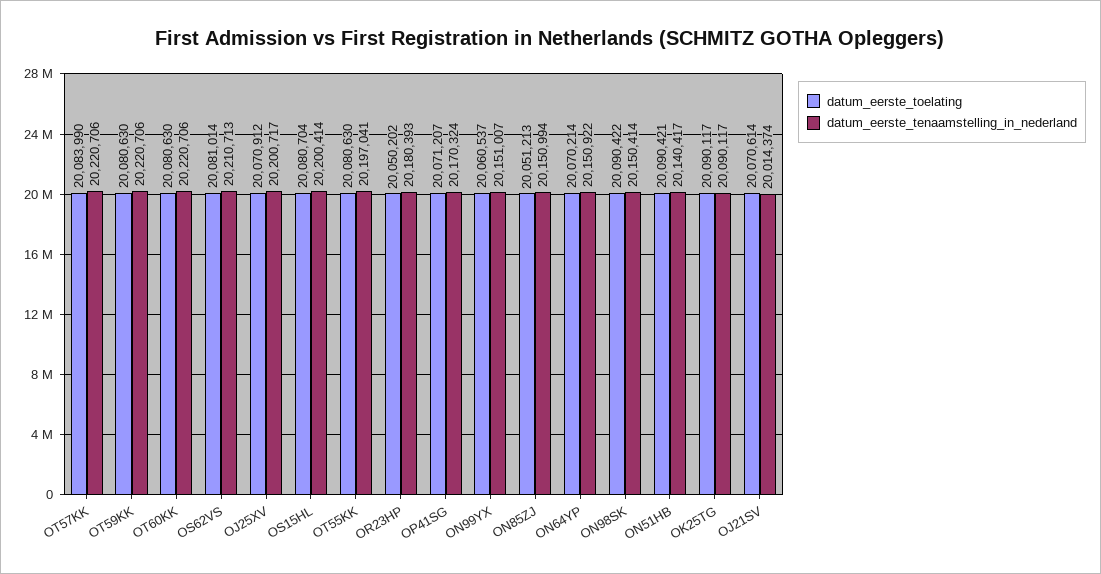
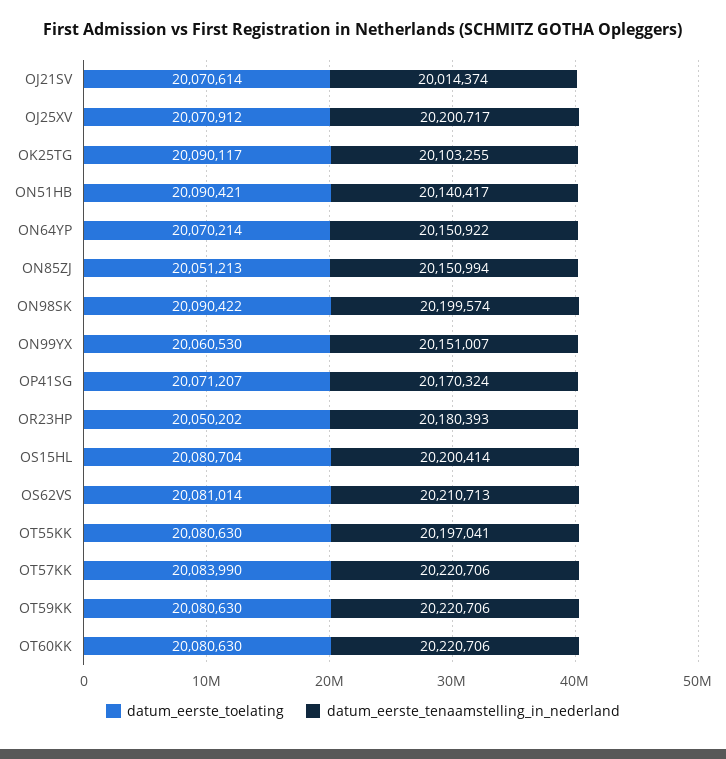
datum_eerste_toelating, ON99YX: 20060537 -> 20060530
datum_eerste_tenaamstelling_in_nederland, ON98SK: 20150414 -> 20199574
datum_eerste_tenaamstelling_in_nederland, OK25TG: 20090117 -> 20103255

